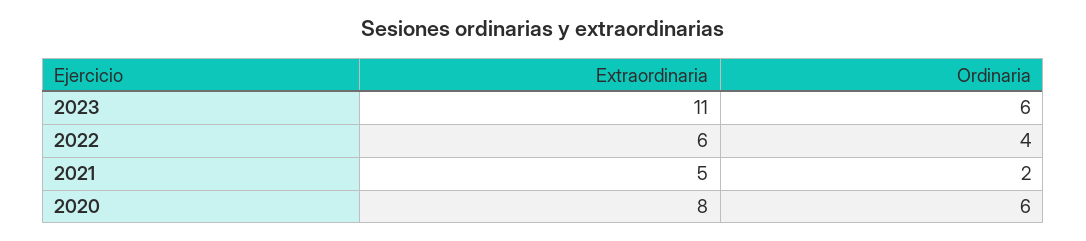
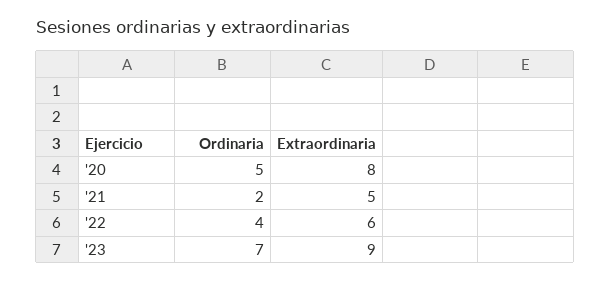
Extraordinaria, 2023: 11 -> 9
Ordinaria, 2023: 6 -> 7
Ordinaria, 2020: 6 -> 5

